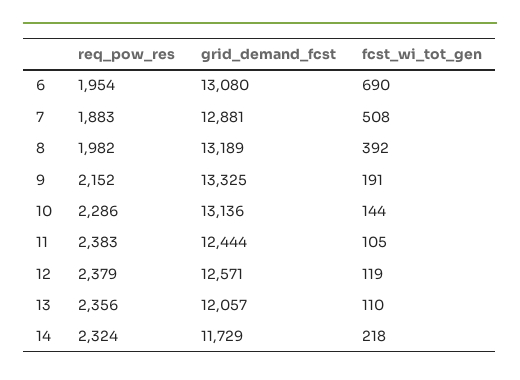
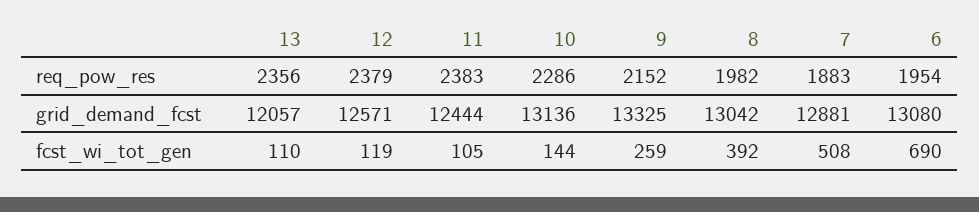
grid_demand_fcst, 8: 13189 -> 13042
fcst_wi_tot_gen, 9: 191 -> 259
req_pow_res, 14: 2324 -> none
grid_demand_fcst, 14: 11729 -> none
fcst_wi_tot_gen, 14: 218 -> none

